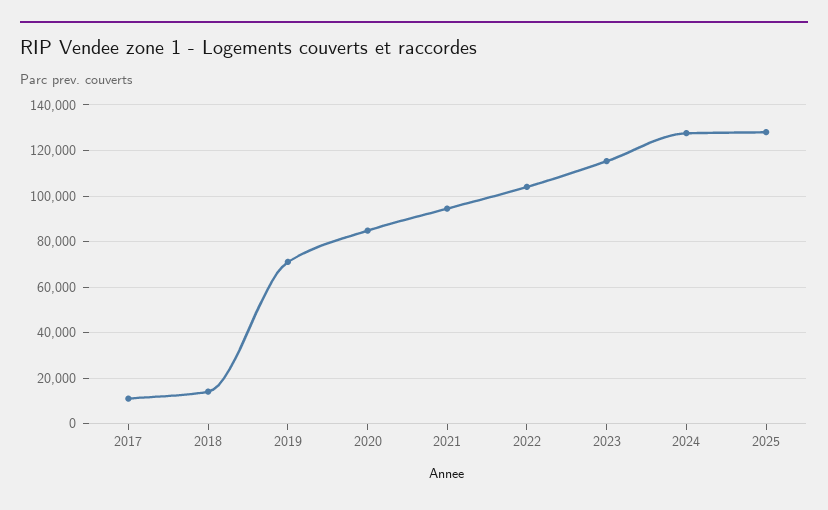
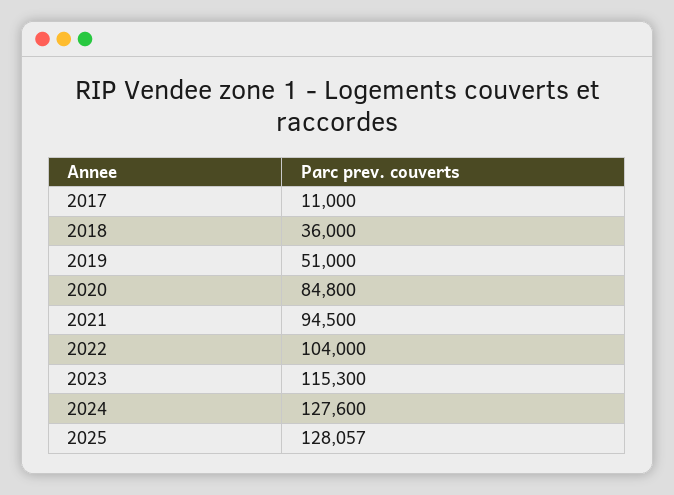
2018: 15000 -> 36000
2019: 70000 -> 51000

